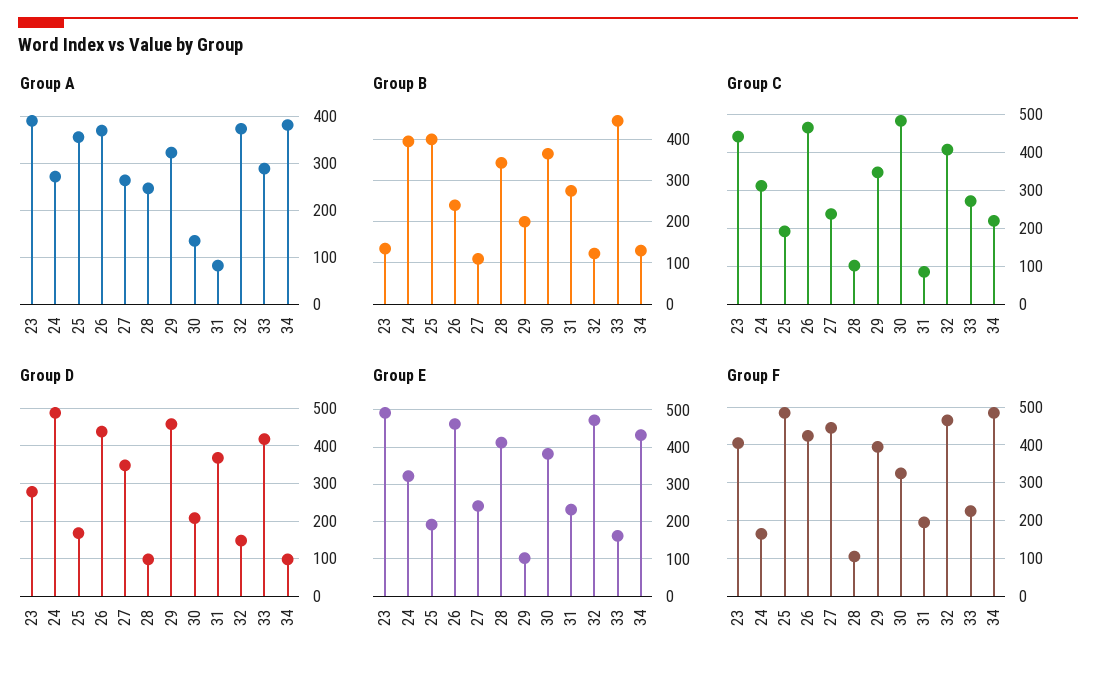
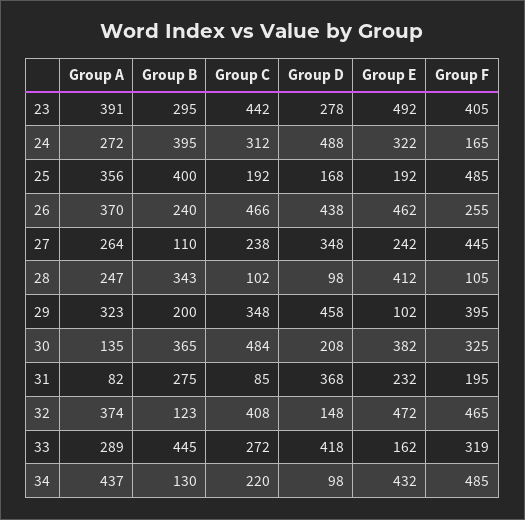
Group A, 34: 380 -> 437
Group B, 23: 140 -> 295
Group F, 26: 420 -> 255
Group F, 33: 220 -> 319

